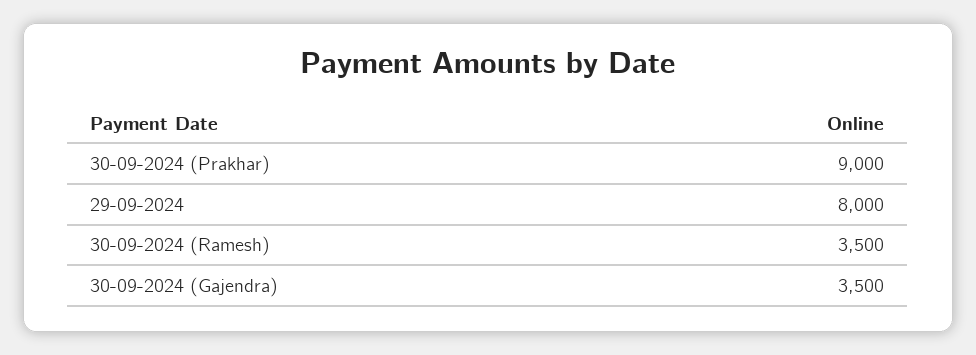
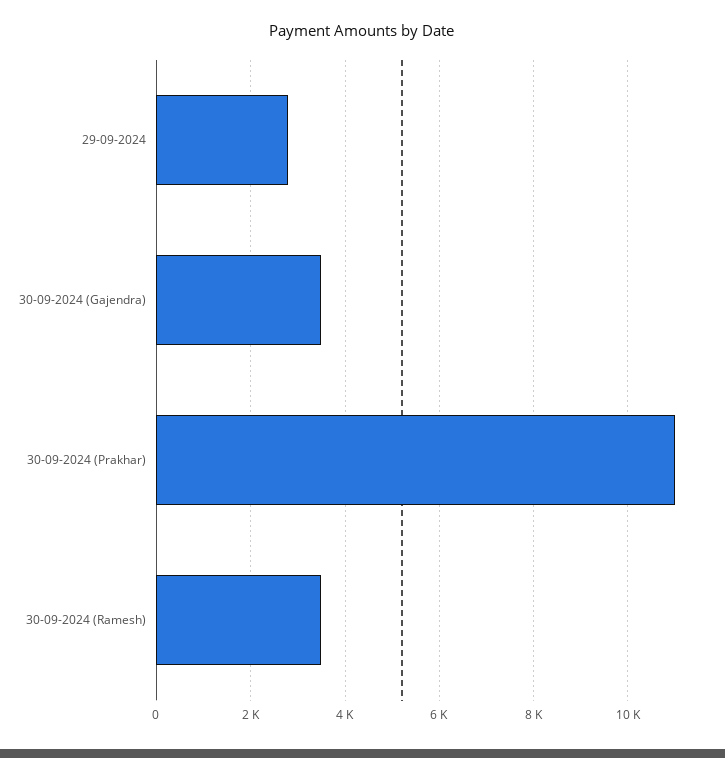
30-09-2024 (Prakhar): 9000 -> 11000
29-09-2024: 8000 -> 2800

